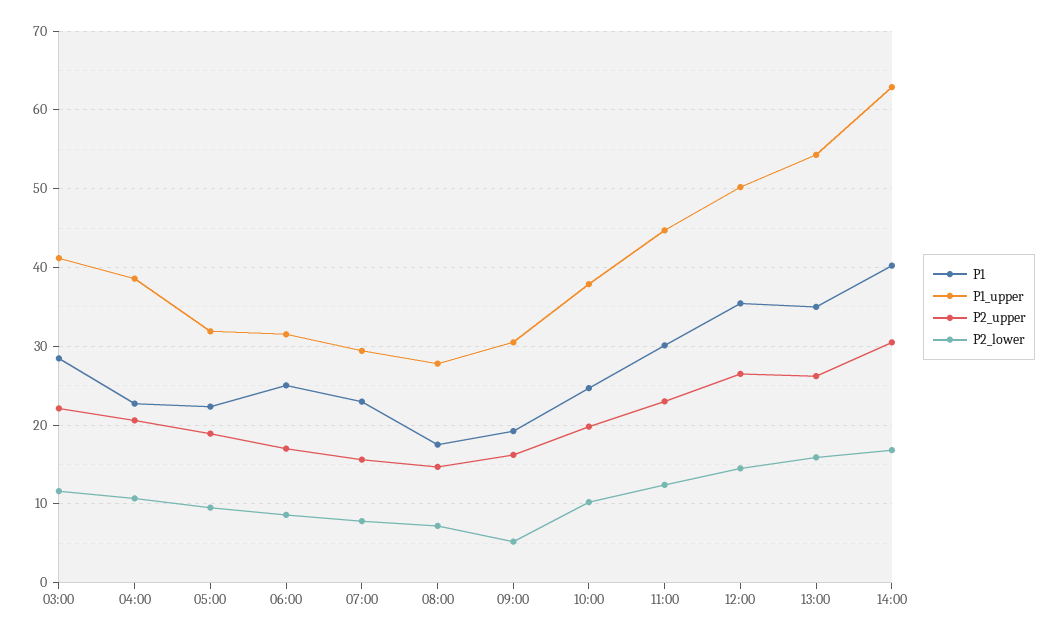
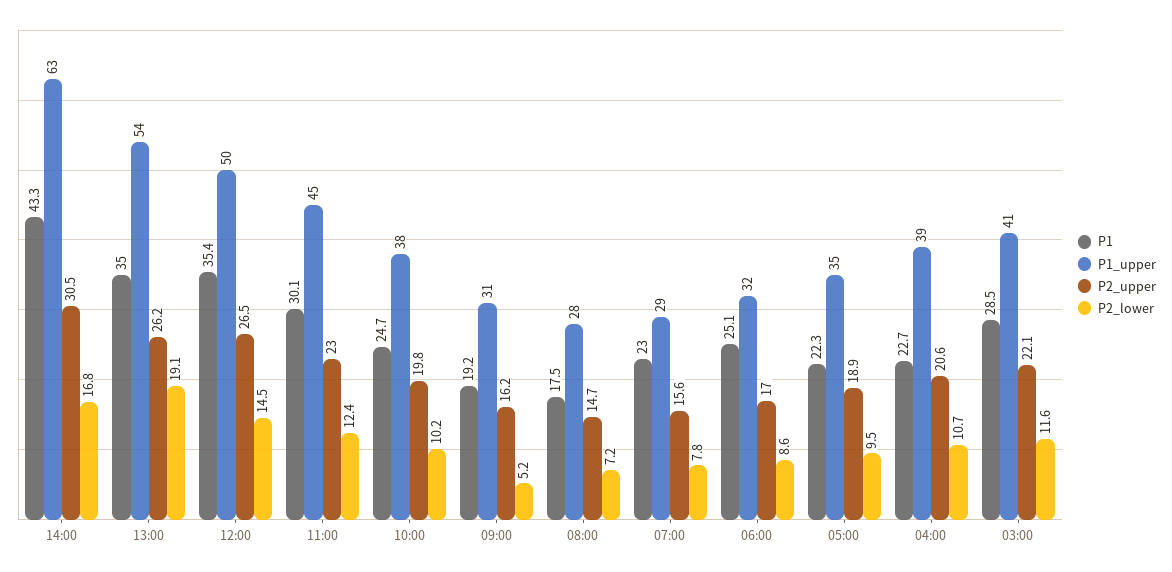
P1_upper, 05:00: 32 -> 35
P2_lower, 13:00: 16 -> 19.1
P1, 14:00: 40 -> 43.3

